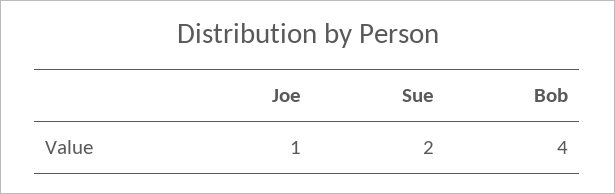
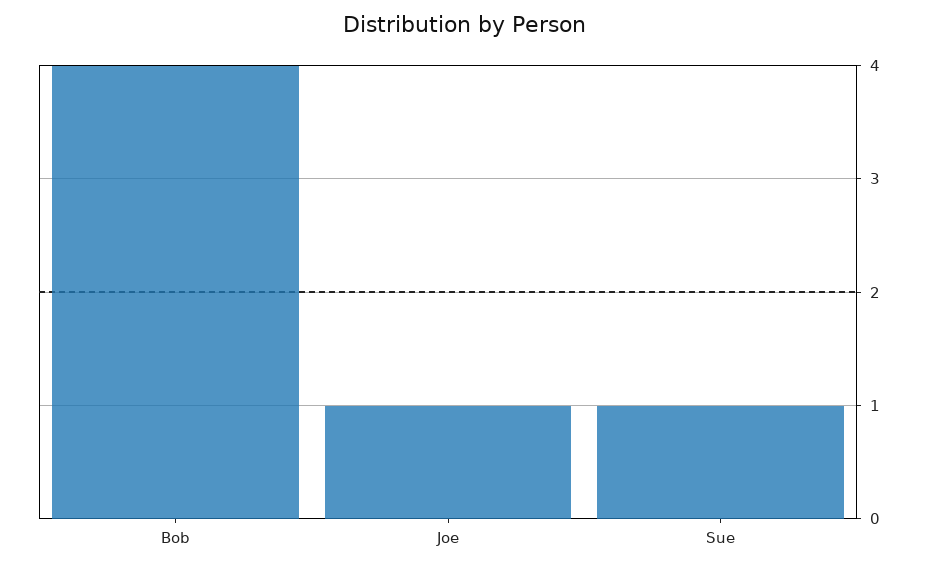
Sue: 2 -> 1

